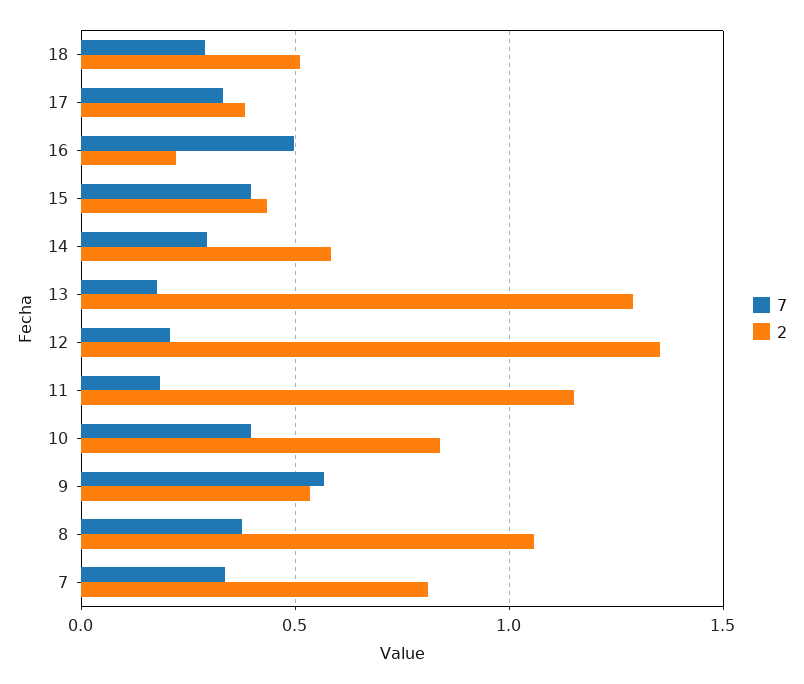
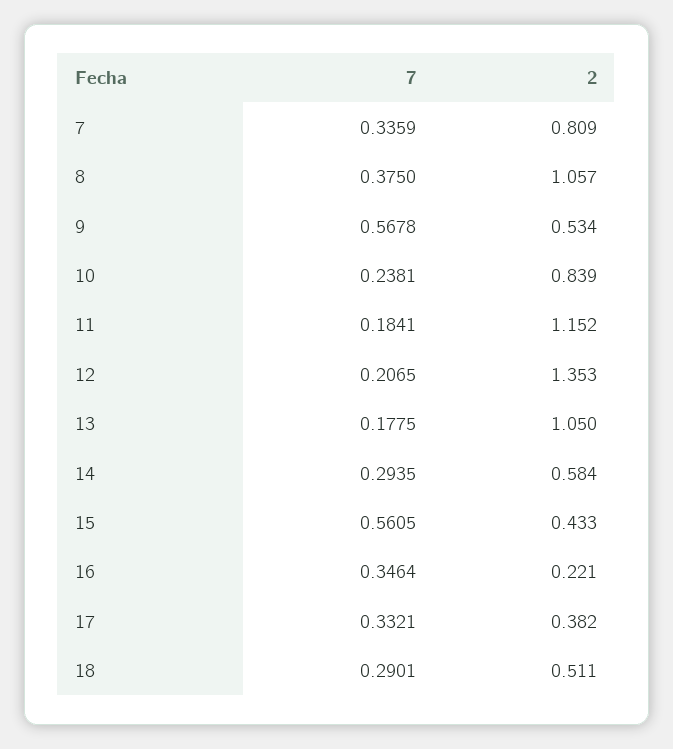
7, 16: 0.5 -> 0.3464
7, 15: 0.4 -> 0.5605
2, 13: 1.3 -> 1.05
7, 10: 0.4 -> 0.2381

